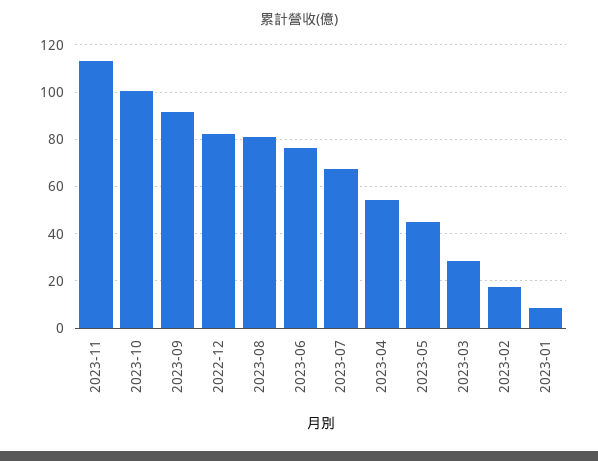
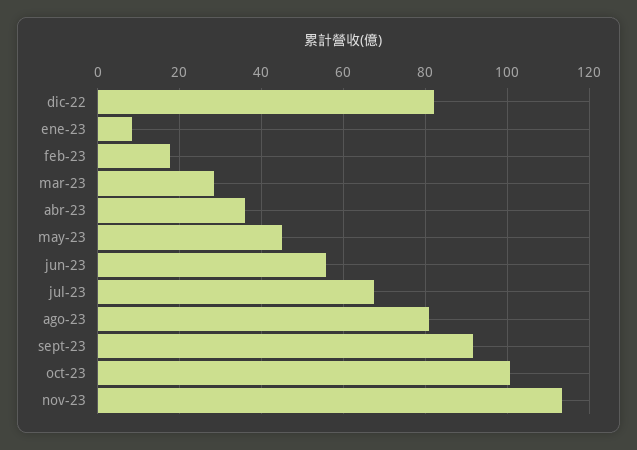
2023-06: 75 -> 56
2023-04: 55 -> 36

